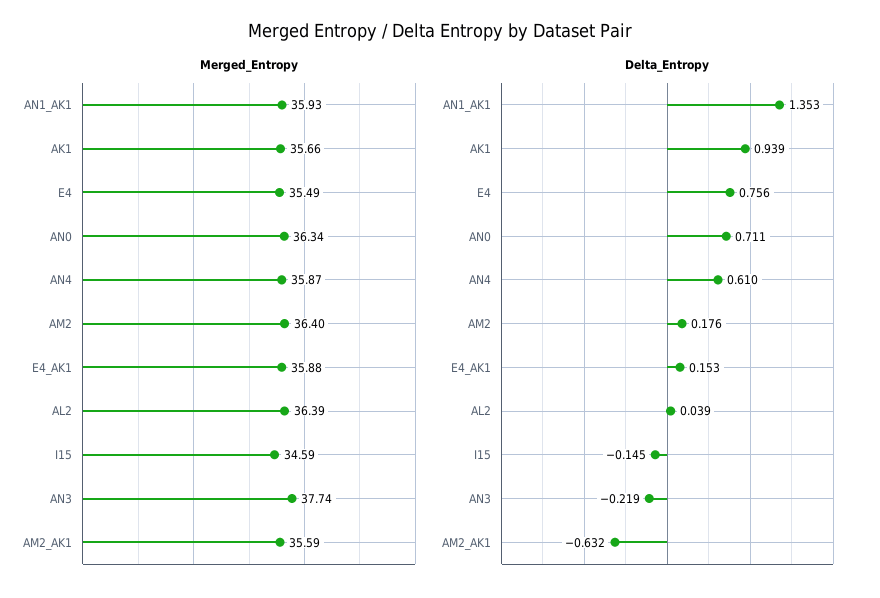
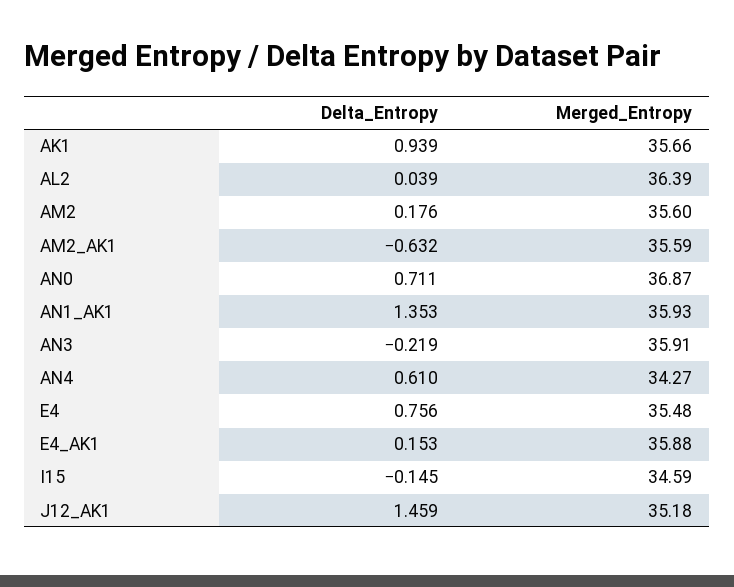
Merged_Entropy, E4: 35.49 -> 35.48
Merged_Entropy, AN0: 36.34 -> 36.87
Merged_Entropy, AN4: 35.87 -> 34.27
Merged_Entropy, AM2: 36.4 -> 35.6
Merged_Entropy, AN3: 37.74 -> 35.91
Delta_Entropy, J12_AK1: none -> 1.459
Merged_Entropy, J12_AK1: none -> 35.18

